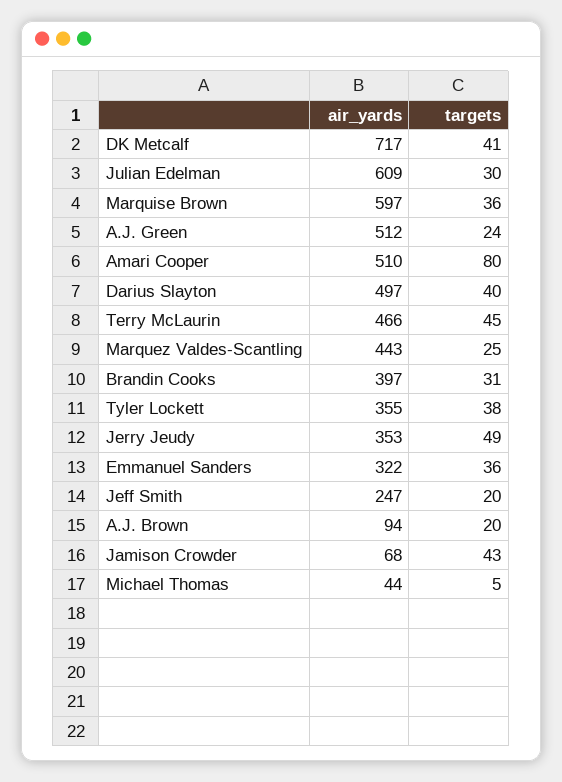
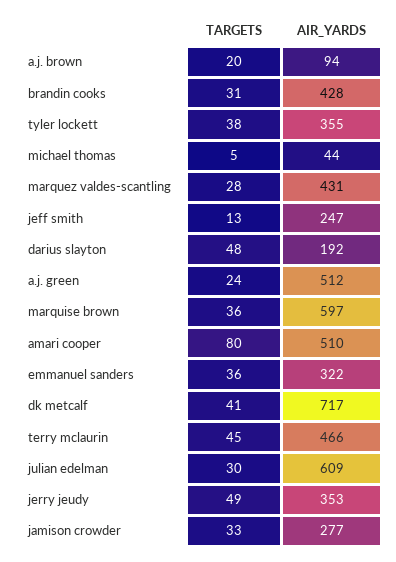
air_yards, Darius Slayton: 497 -> 192
targets, Darius Slayton: 40 -> 48
air_yards, Marquez Valdes-Scantling: 443 -> 431
targets, Marquez Valdes-Scantling: 25 -> 28
air_yards, Brandin Cooks: 397 -> 428
targets, Jeff Smith: 20 -> 13
air_yards, Jamison Crowder: 68 -> 277
targets, Jamison Crowder: 43 -> 33

